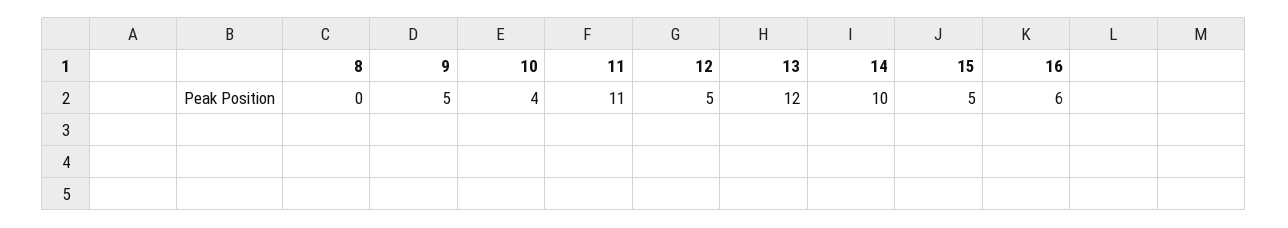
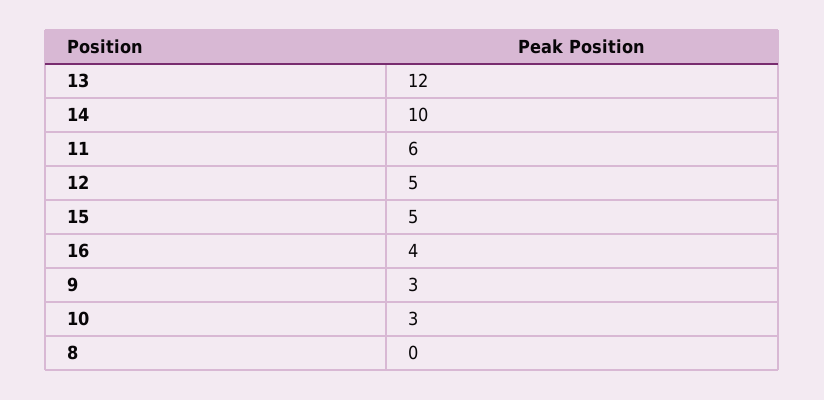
9: 5 -> 3
10: 4 -> 3
11: 11 -> 6
16: 6 -> 4

